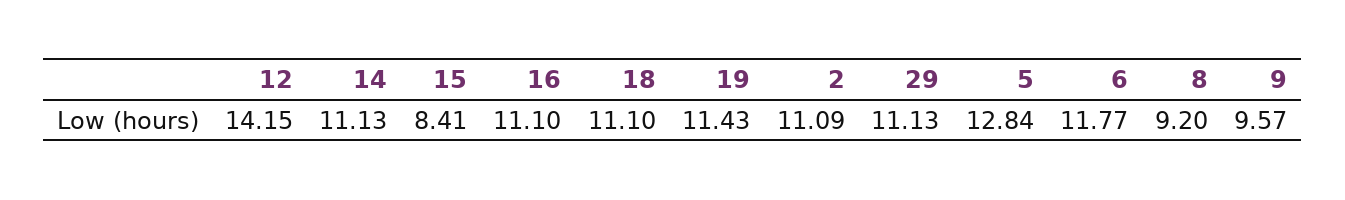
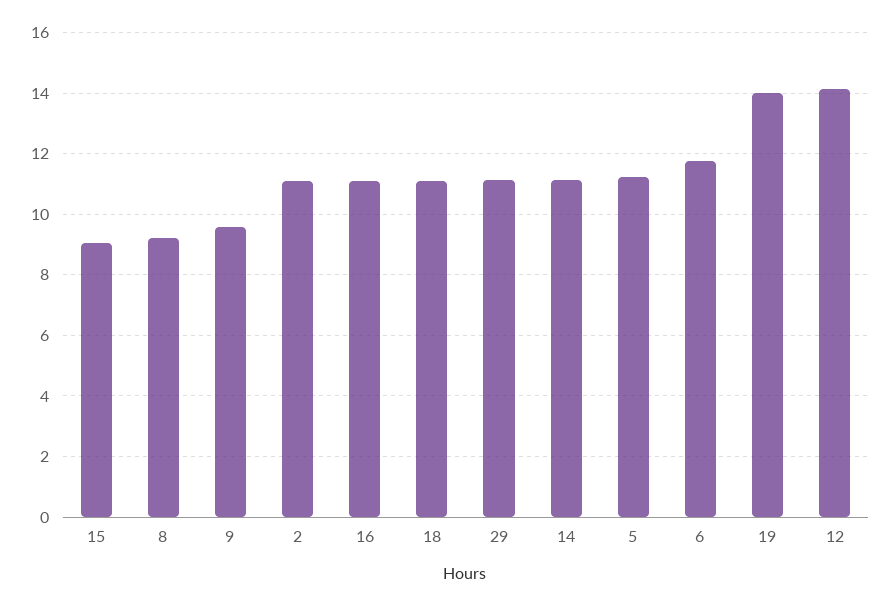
15: 8.41 -> 9
19: 11.43 -> 14
5: 12.84 -> 11.2

